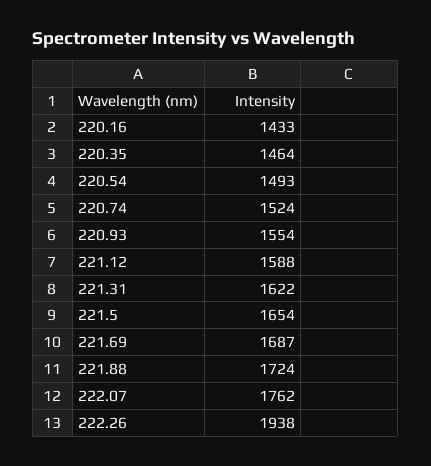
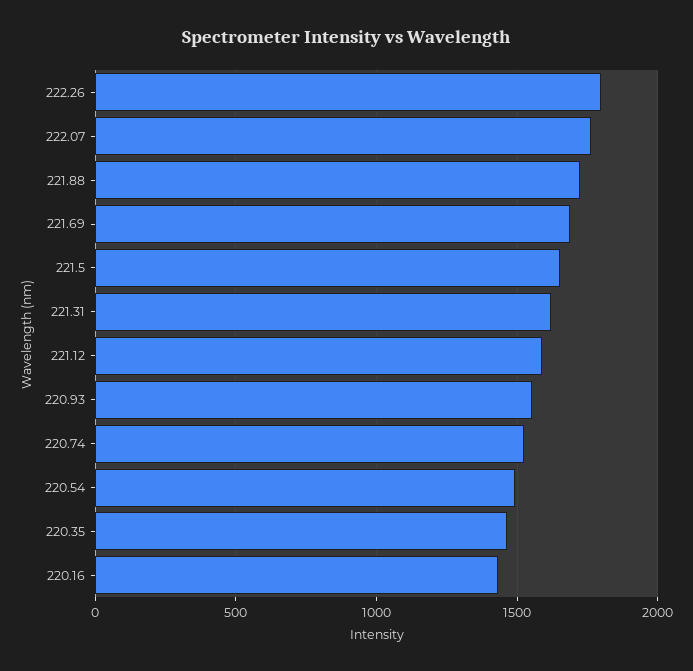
222.26: 1938 -> 1800

